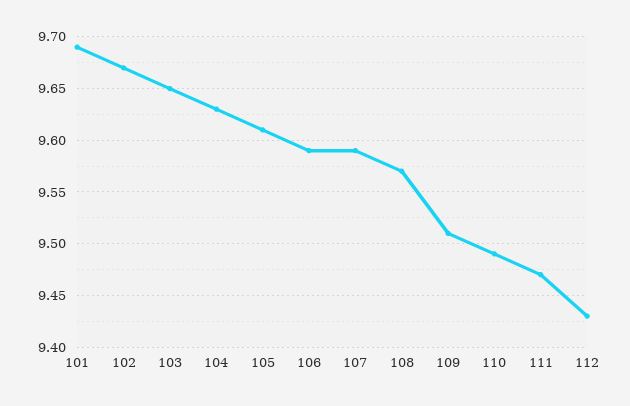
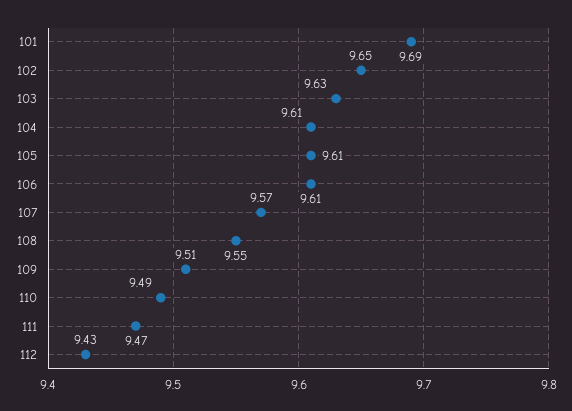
102: 9.67 -> 9.65
103: 9.65 -> 9.63
104: 9.63 -> 9.61
106: 9.59 -> 9.61
107: 9.59 -> 9.57
108: 9.57 -> 9.55

